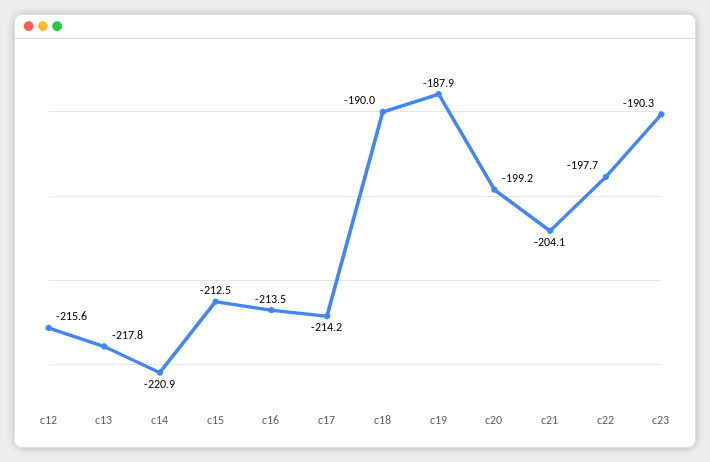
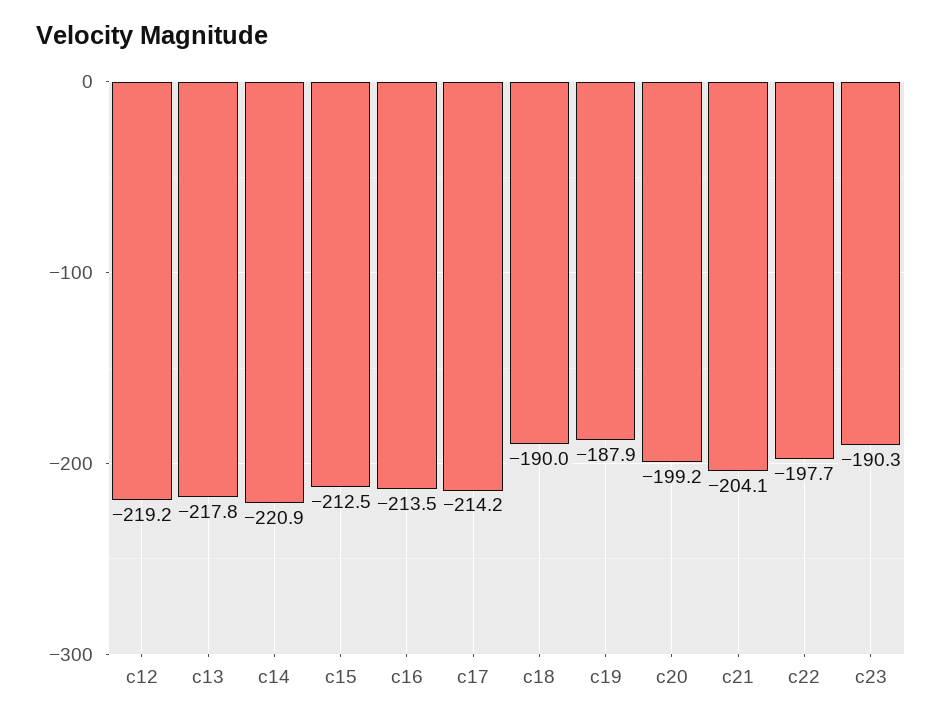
c12: -215.6 -> -219.2

